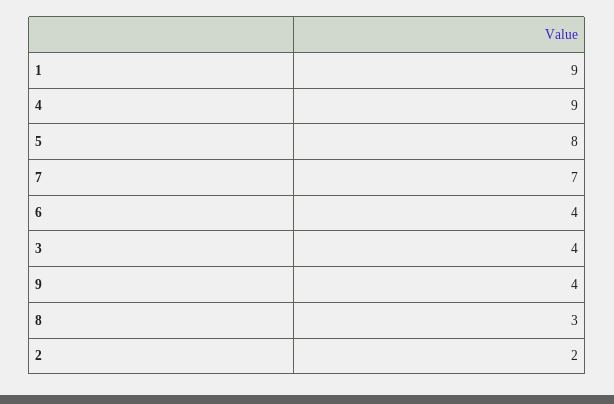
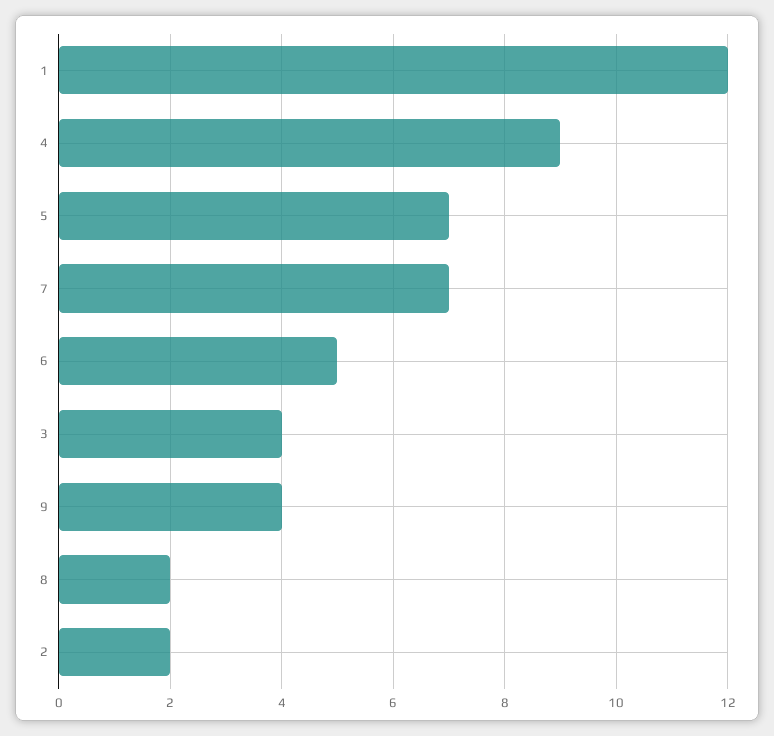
1: 9 -> 12
5: 8 -> 7
6: 4 -> 5
8: 3 -> 2

